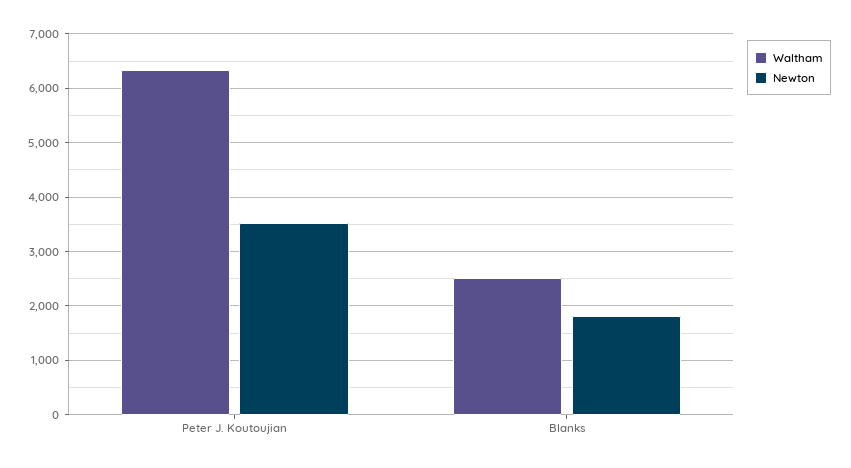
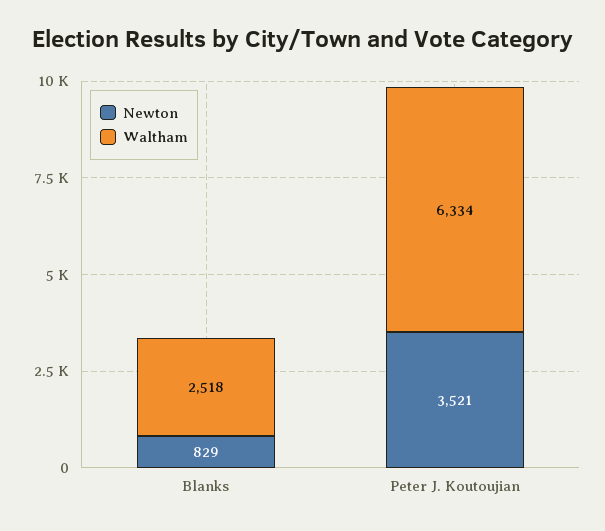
Newton, Blanks: 1800 -> 829

